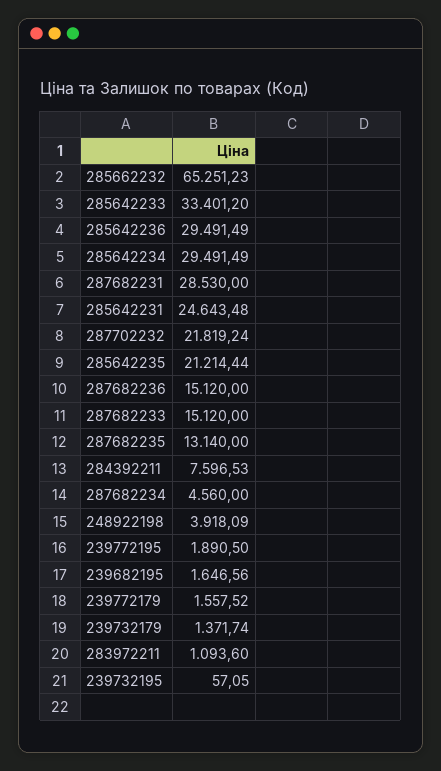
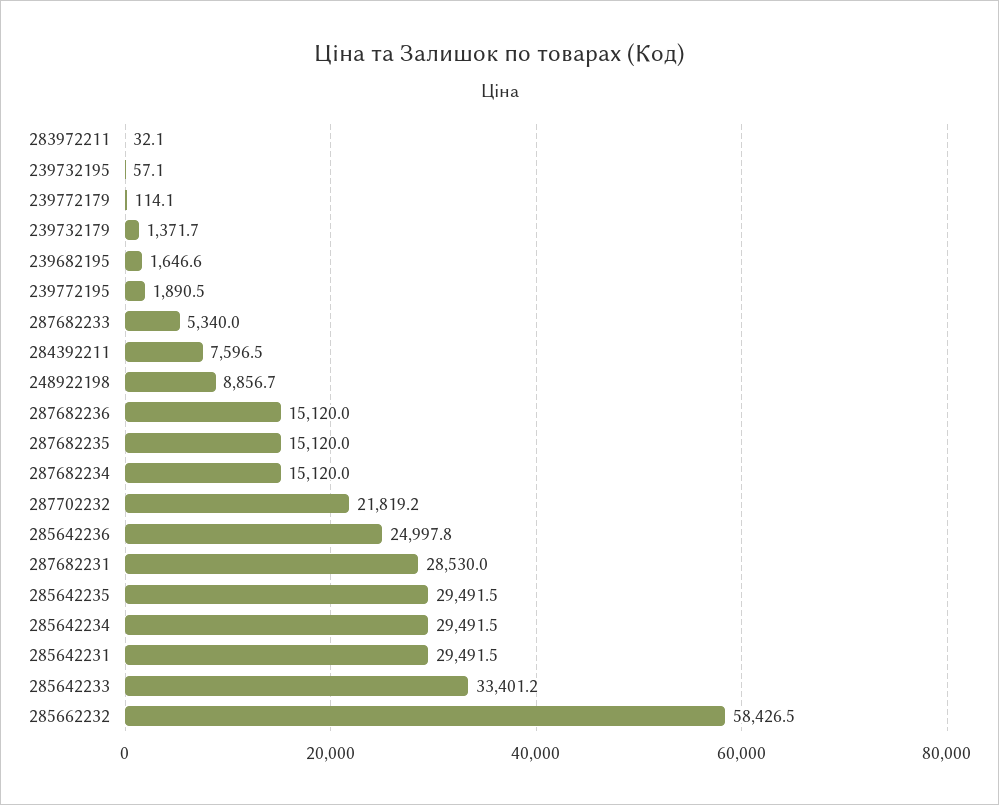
285662232: 65251.23 -> 58426.5
285642236: 29491.49 -> 24997.8
285642231: 24643.48 -> 29491.5
285642235: 21214.44 -> 29491.5
287682233: 15120 -> 5340
287682235: 13140 -> 15120
287682234: 4560 -> 15120
248922198: 3918.09 -> 8856.7
239772179: 1557.52 -> 114.1
283972211: 1093.6 -> 32.1

